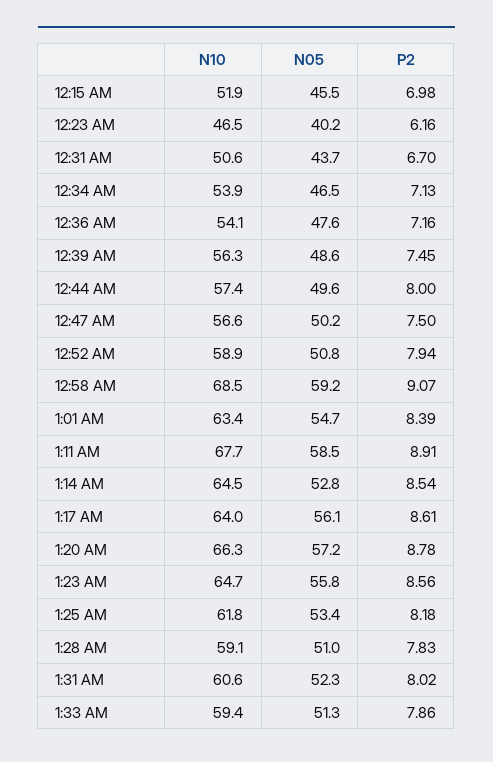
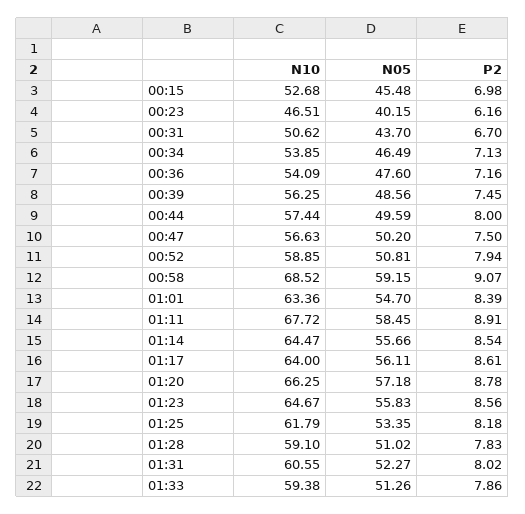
N10, 12:15 AM: 51.9 -> 52.68
N05, 1:14 AM: 52.8 -> 55.66

